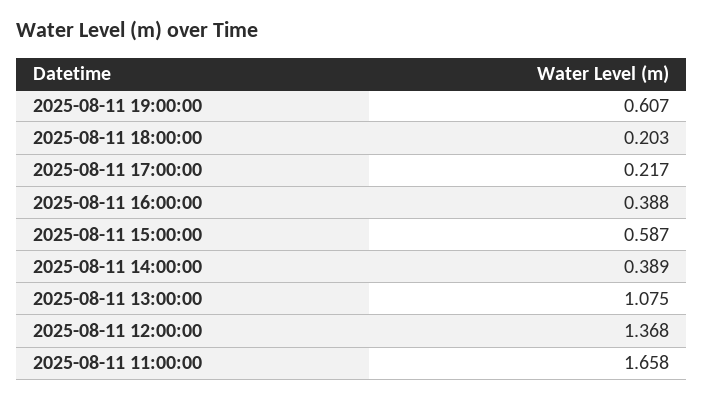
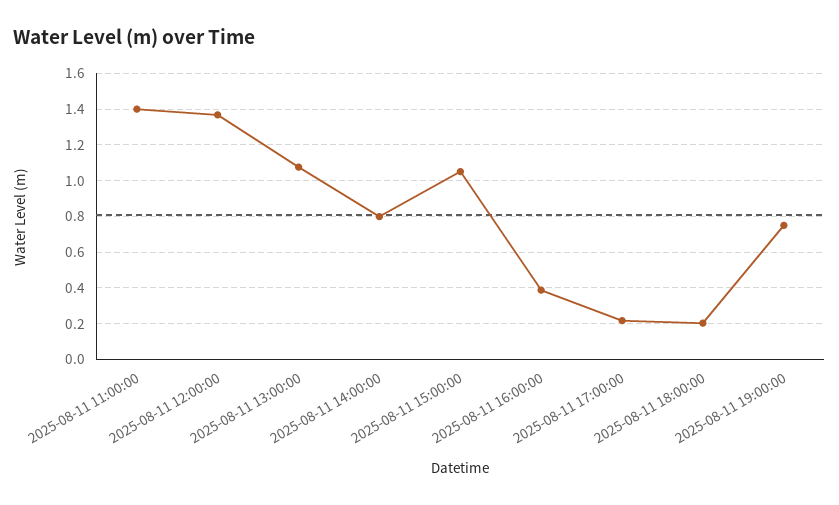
2025-08-11 19:00:00: 0.607 -> 0.75
2025-08-11 15:00:00: 0.587 -> 1.05
2025-08-11 14:00:00: 0.389 -> 0.8
2025-08-11 11:00:00: 1.658 -> 1.4

